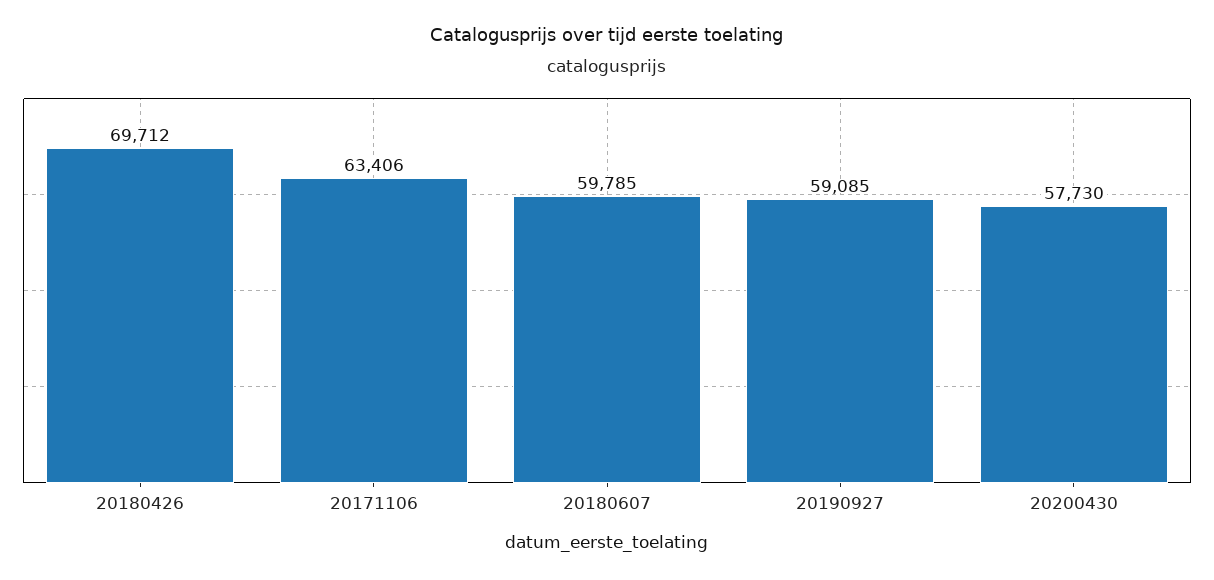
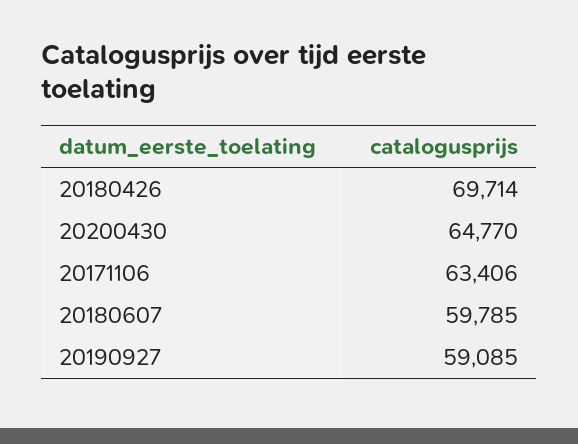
20180426: 69712 -> 69714
20200430: 57730 -> 64770

